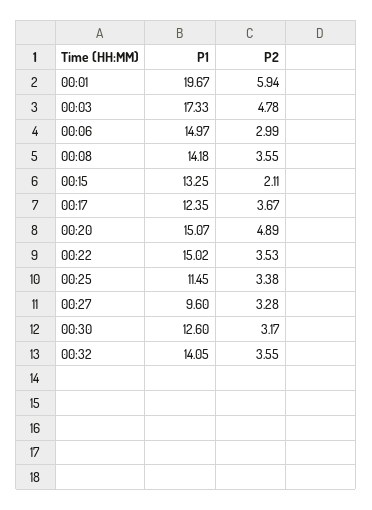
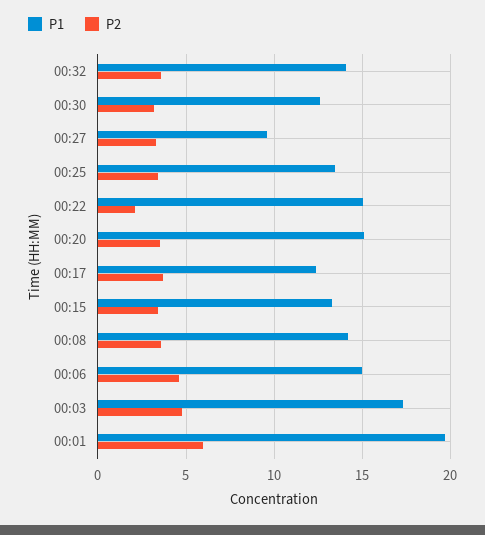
P2, 00:06: 2.99 -> 4.5
P2, 00:15: 2.11 -> 3.5
P2, 00:20: 4.89 -> 3.5
P2, 00:22: 3.53 -> 2
P1, 00:25: 11.45 -> 13.5

